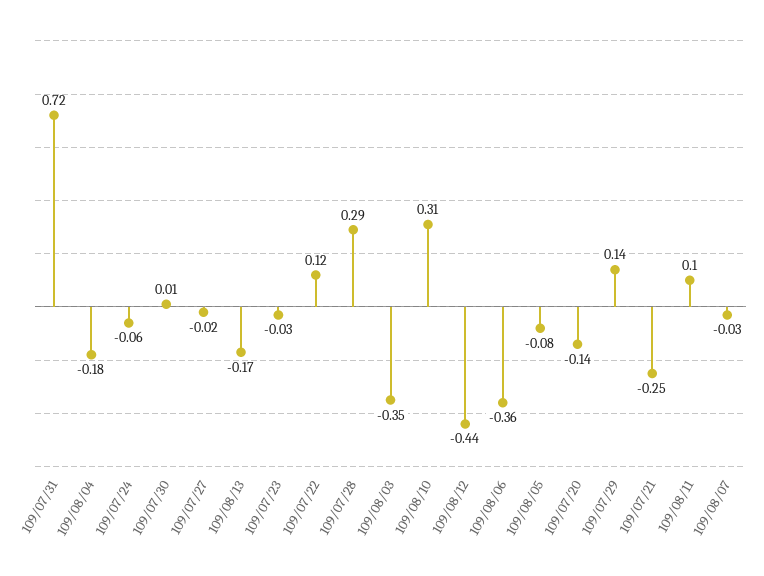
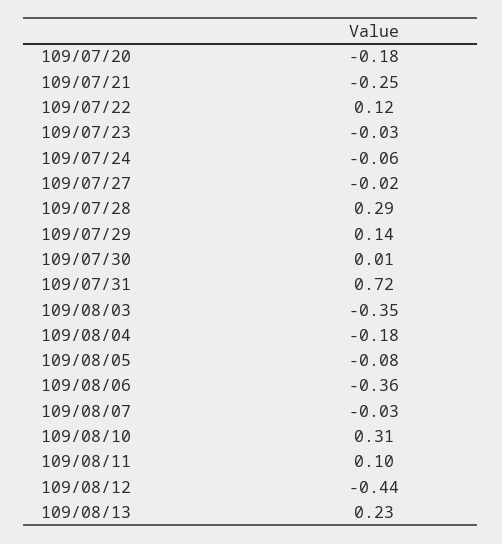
109/08/13: -0.17 -> 0.23
109/07/20: -0.14 -> -0.18

